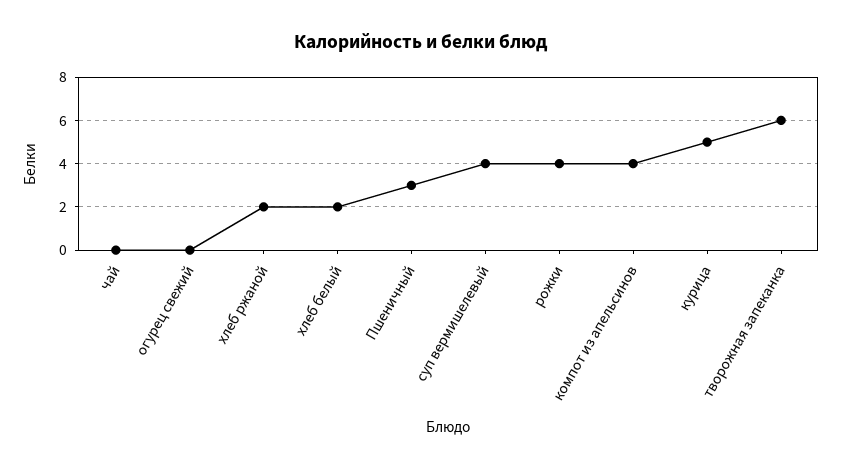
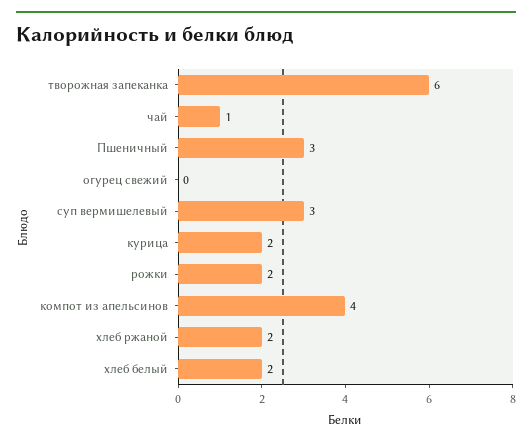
чай: 0 -> 1
суп вермишелевый: 4 -> 3
рожки: 4 -> 2
курица: 5 -> 2

